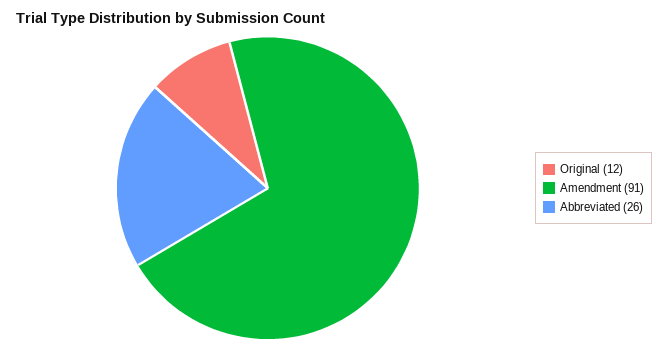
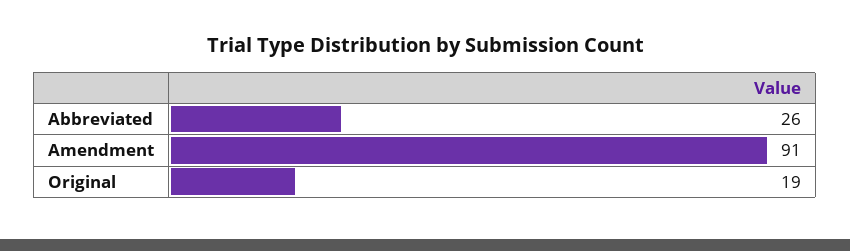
Original: 12 -> 19

